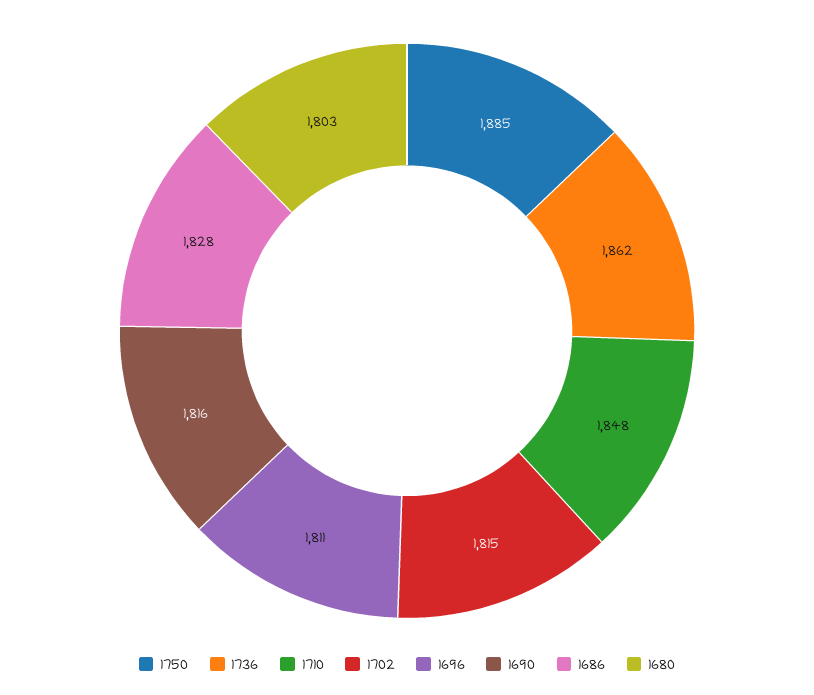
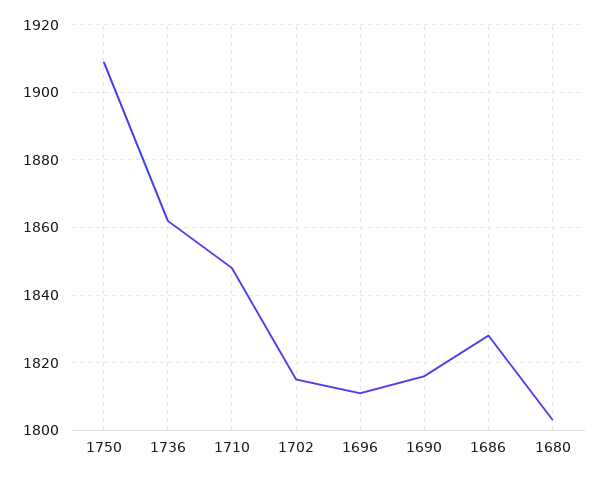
1750: 1885 -> 1910

